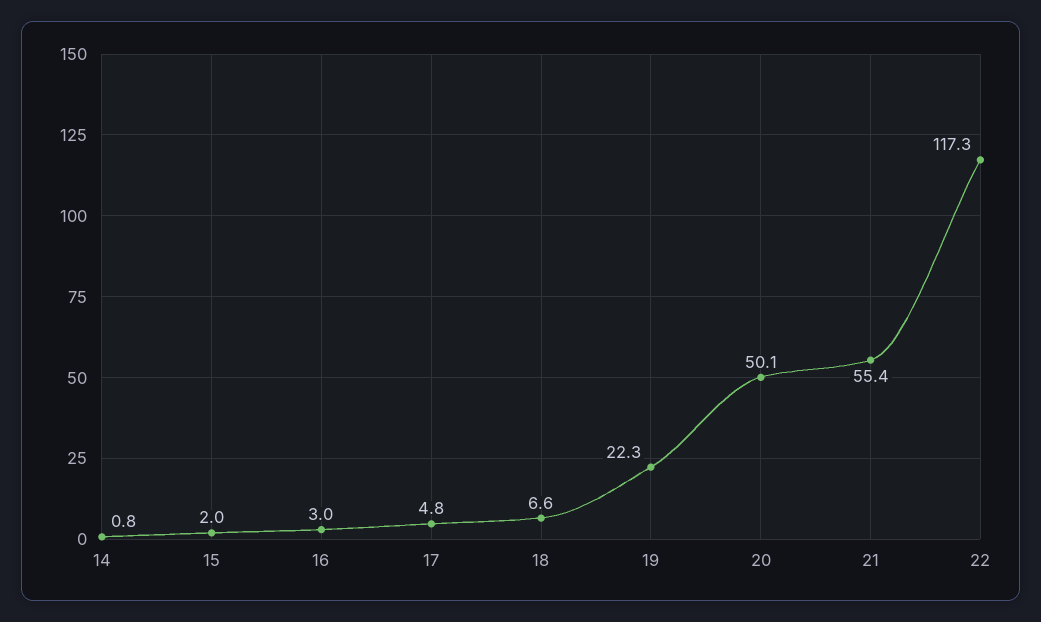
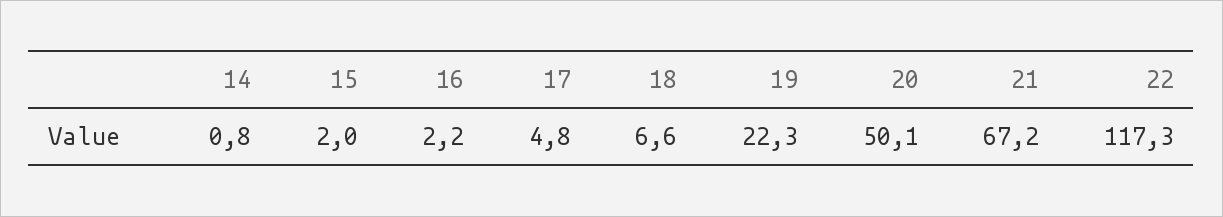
16: 3 -> 2.2
21: 55.4 -> 67.2

